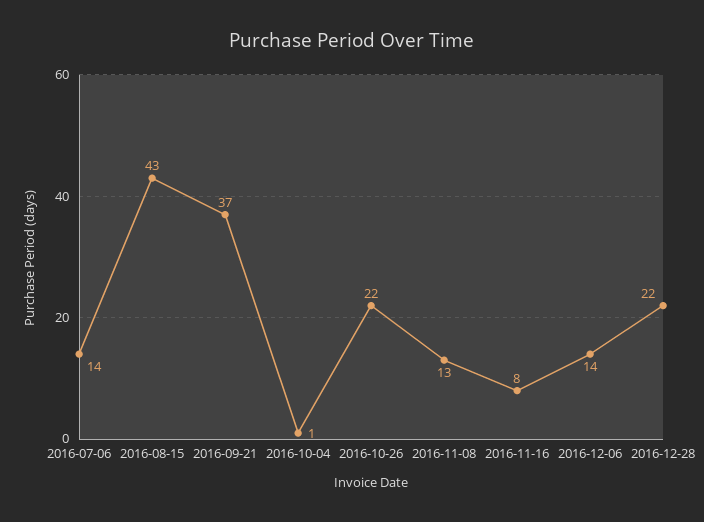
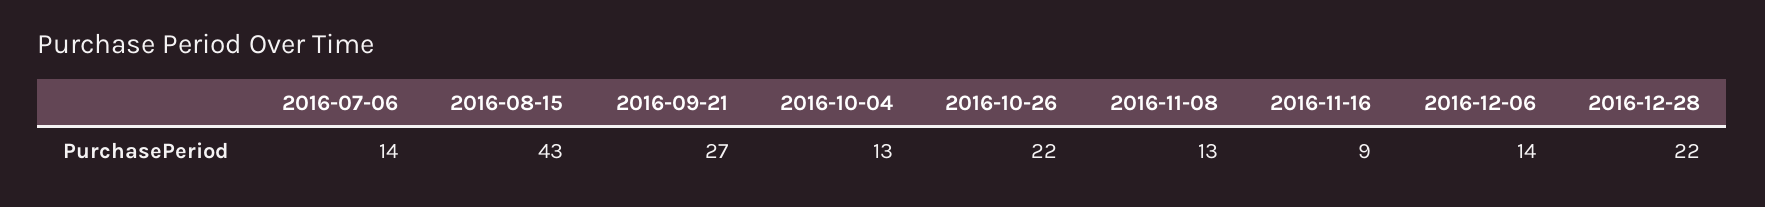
2016-09-21: 37 -> 27
2016-10-04: 1 -> 13
2016-11-16: 8 -> 9

